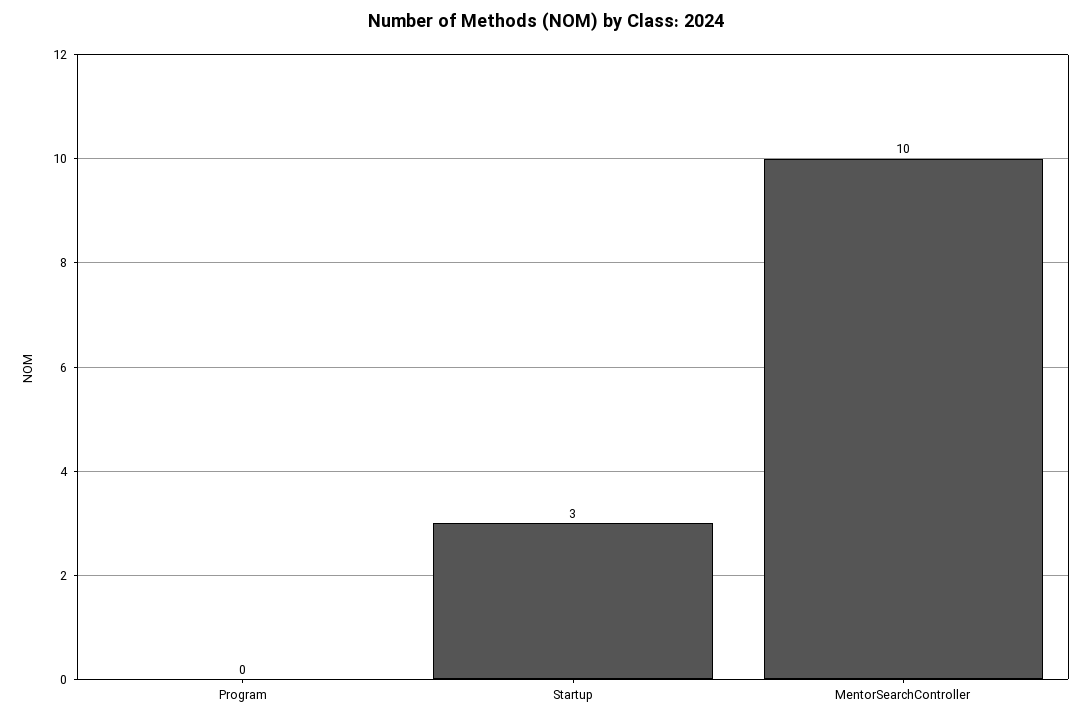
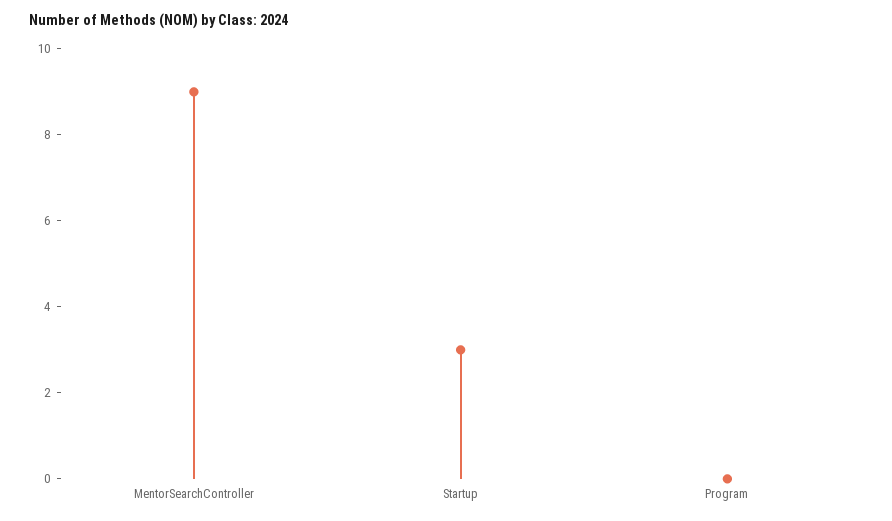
MentorSearchController: 10 -> 9

